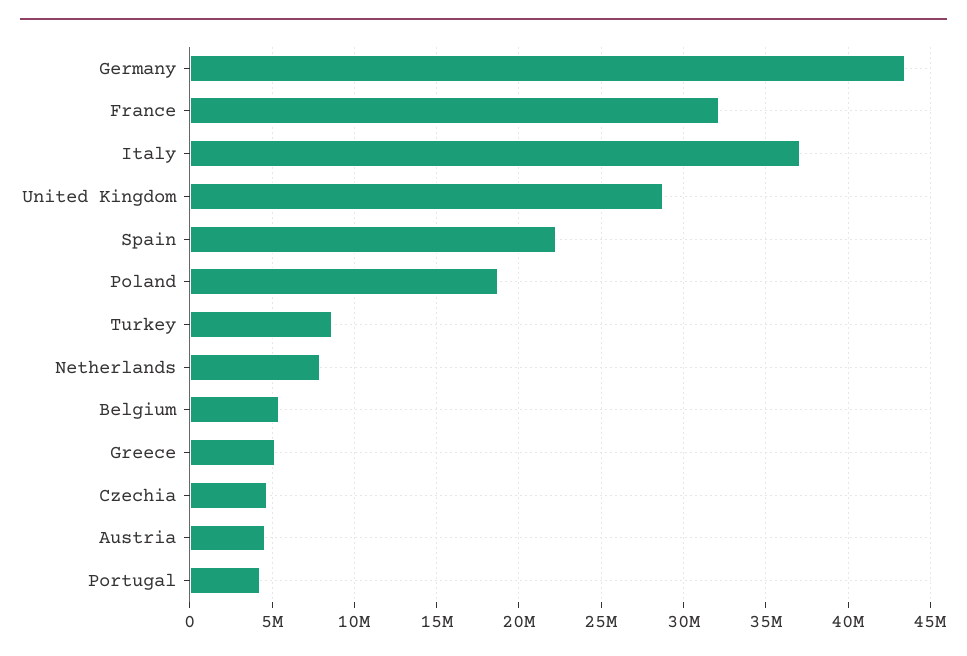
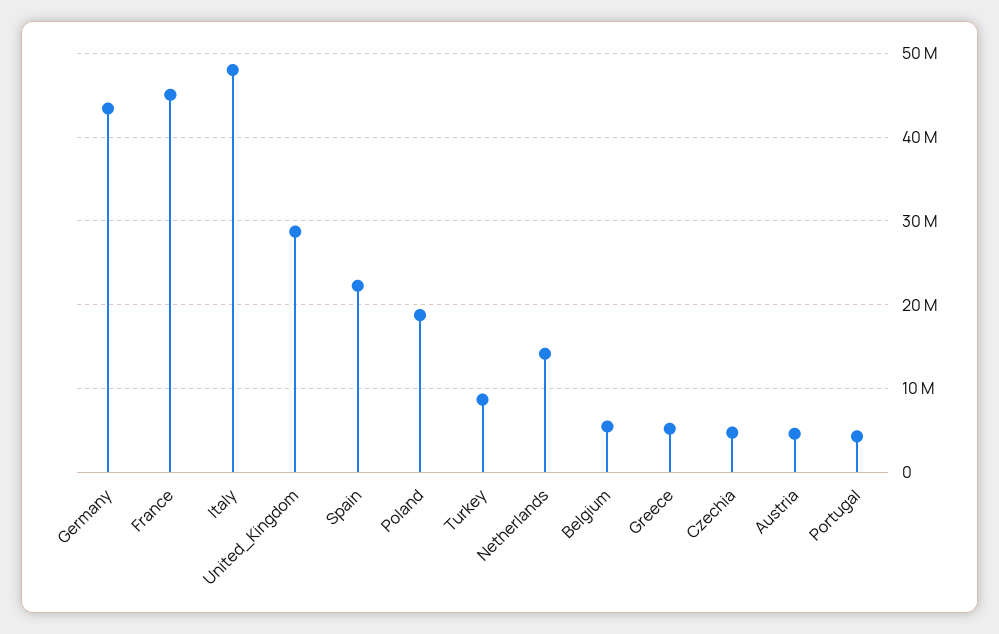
France: 32000000 -> 45000000
Italy: 37000000 -> 48000000
Netherlands: 8000000 -> 14000000

